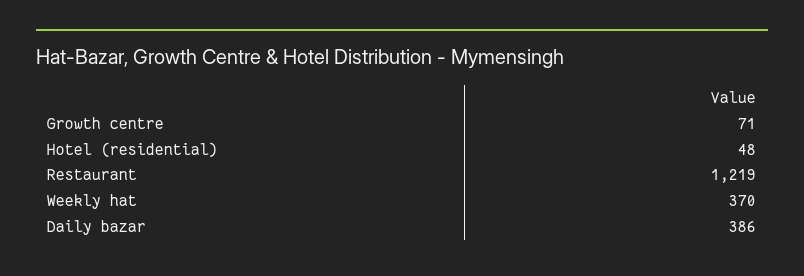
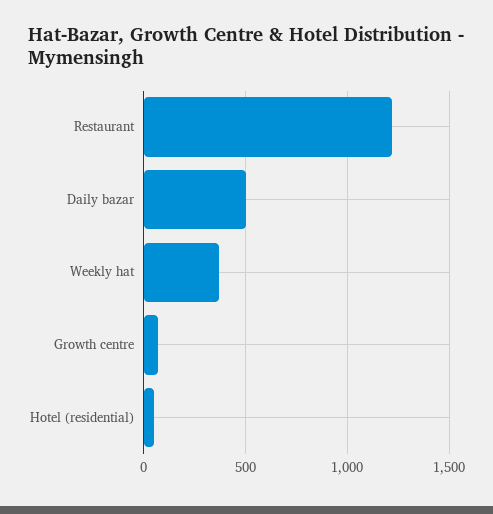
Daily bazar: 386 -> 500

